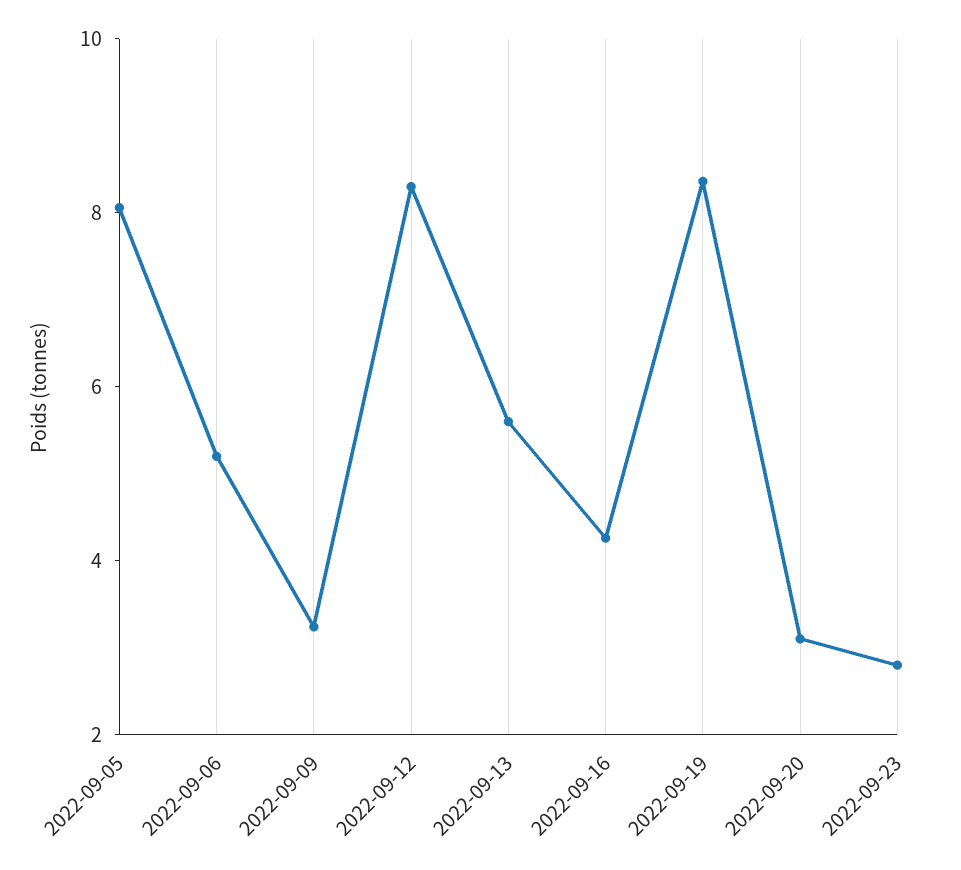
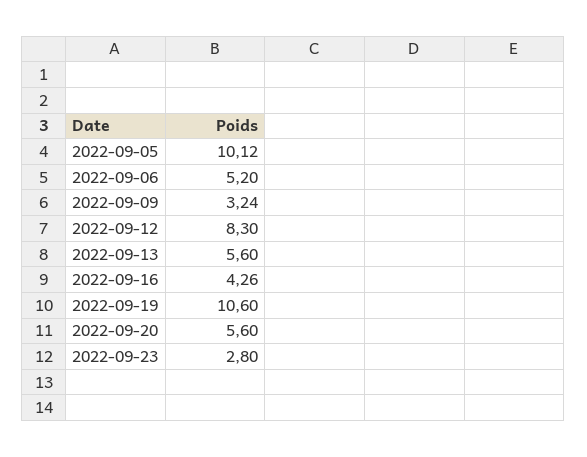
2022-09-05: 8 -> 10.12
2022-09-19: 8.5 -> 10.6
2022-09-20: 3 -> 5.6

